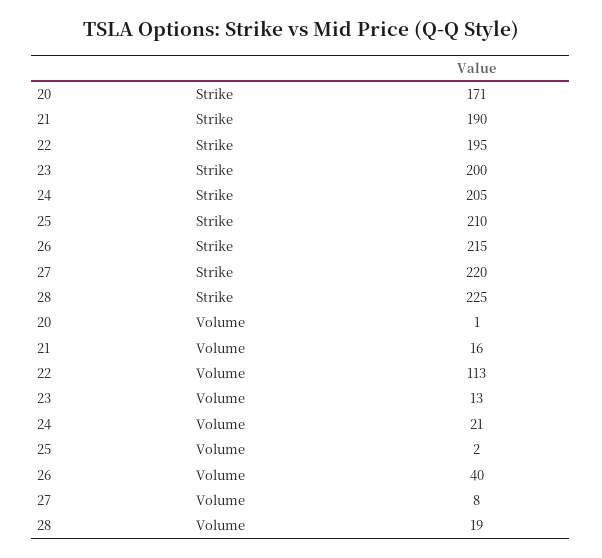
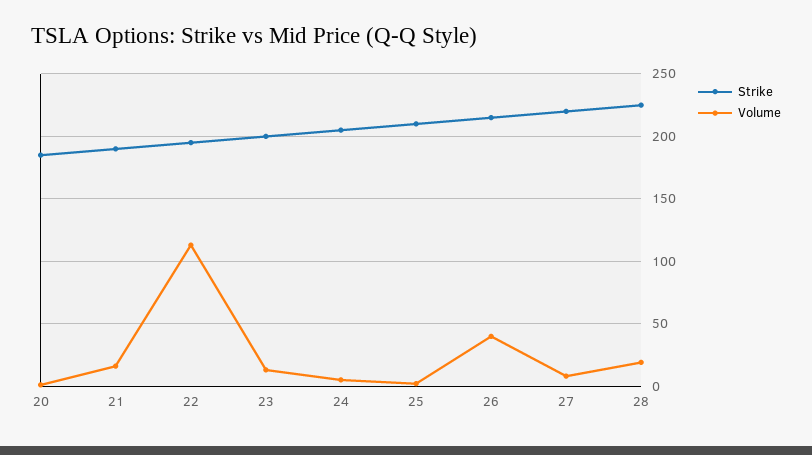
Strike, 20: 171 -> 185
Volume, 24: 21 -> 5

